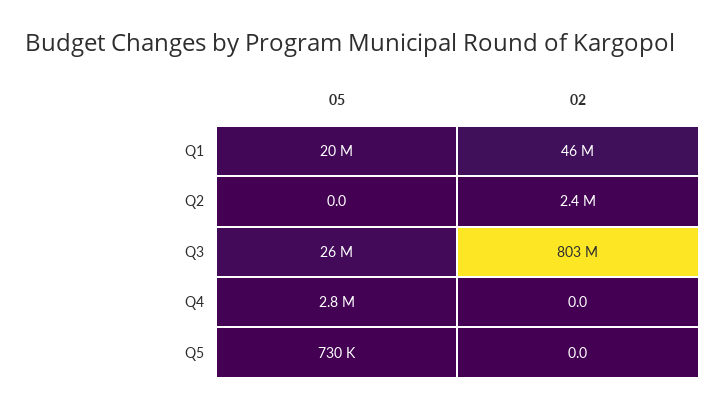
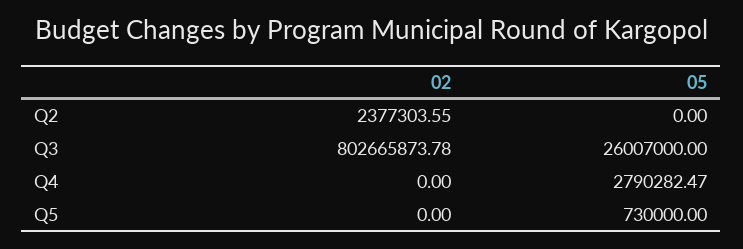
05, Q1: 20000000 -> none
02, Q1: 46000000 -> none

